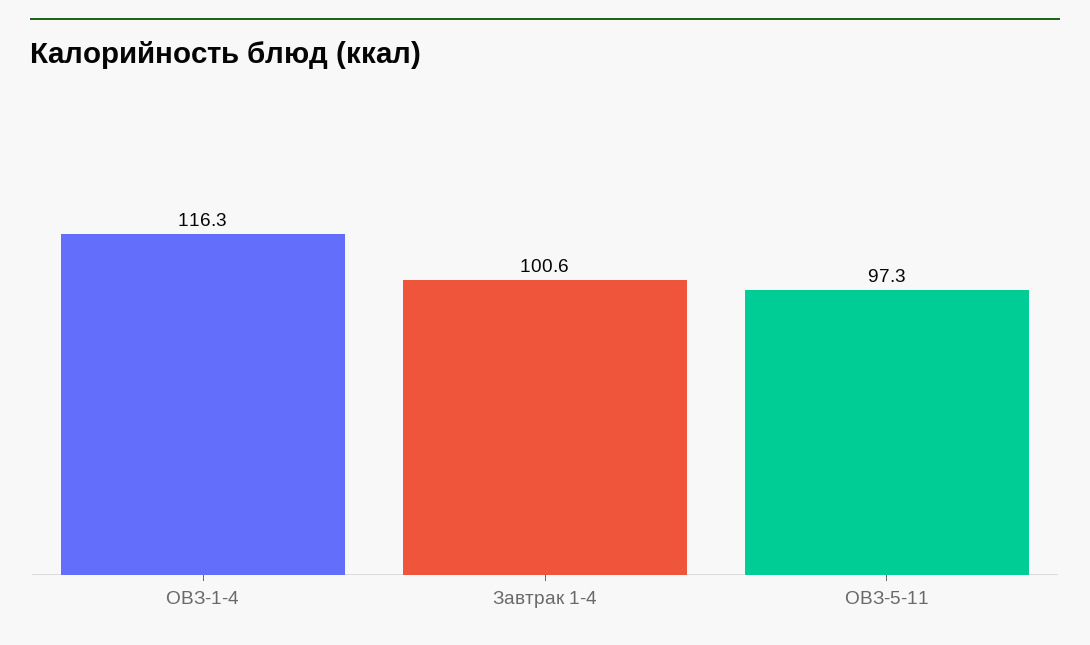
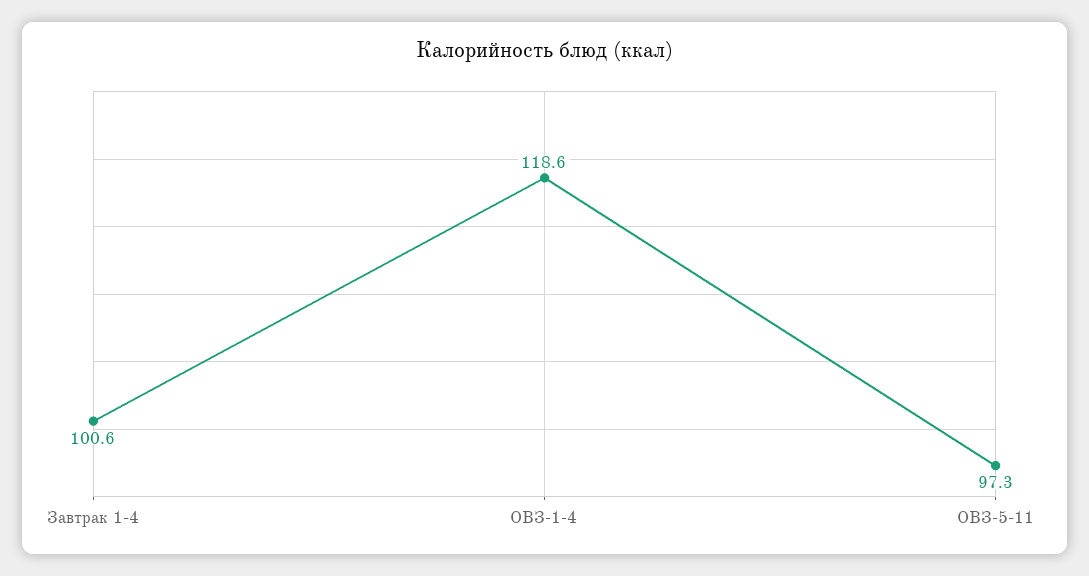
ОВЗ-1-4: 116.3 -> 118.6

